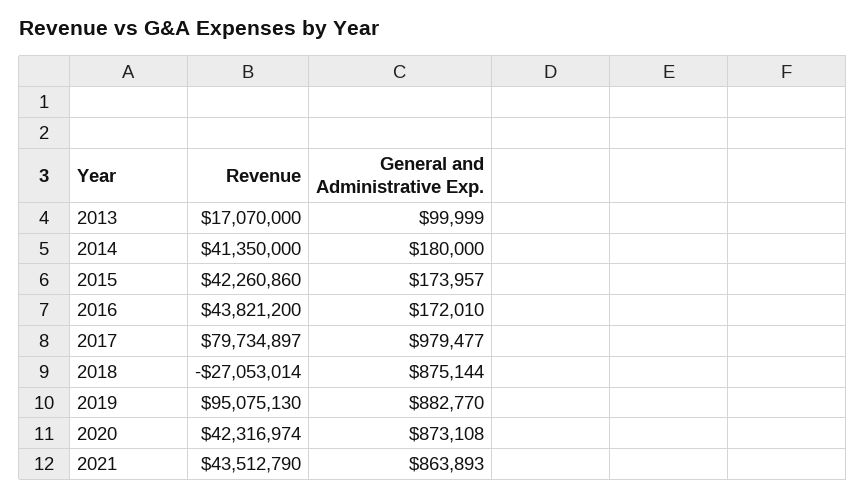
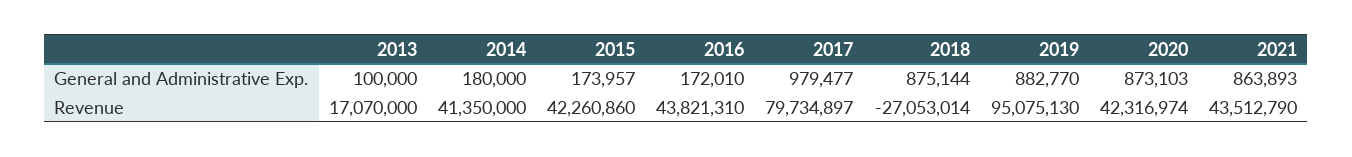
General and Administrative Exp., 2013: 99999 -> 100000
Revenue, 2016: 43821200 -> 43821310
General and Administrative Exp., 2020: 873108 -> 873103

